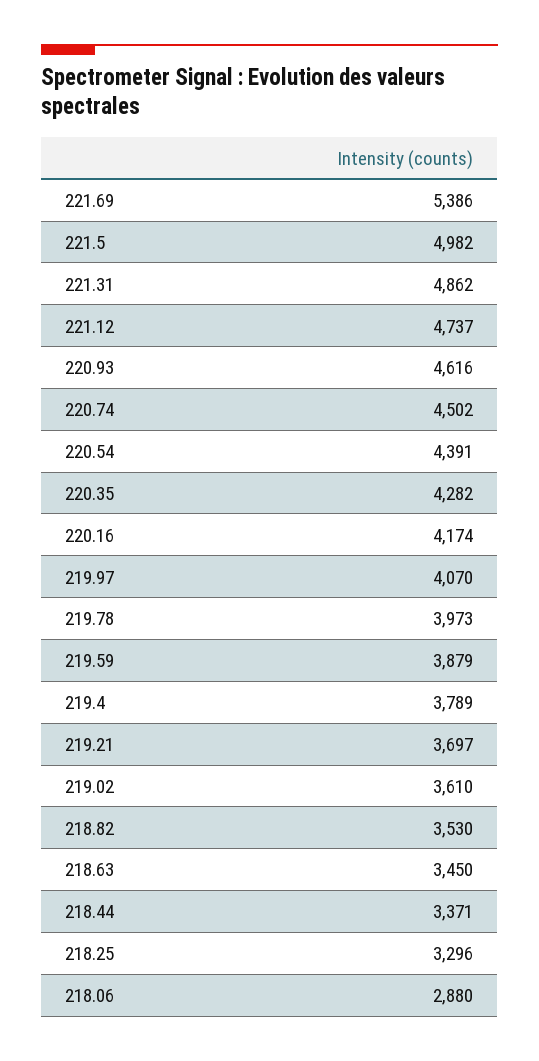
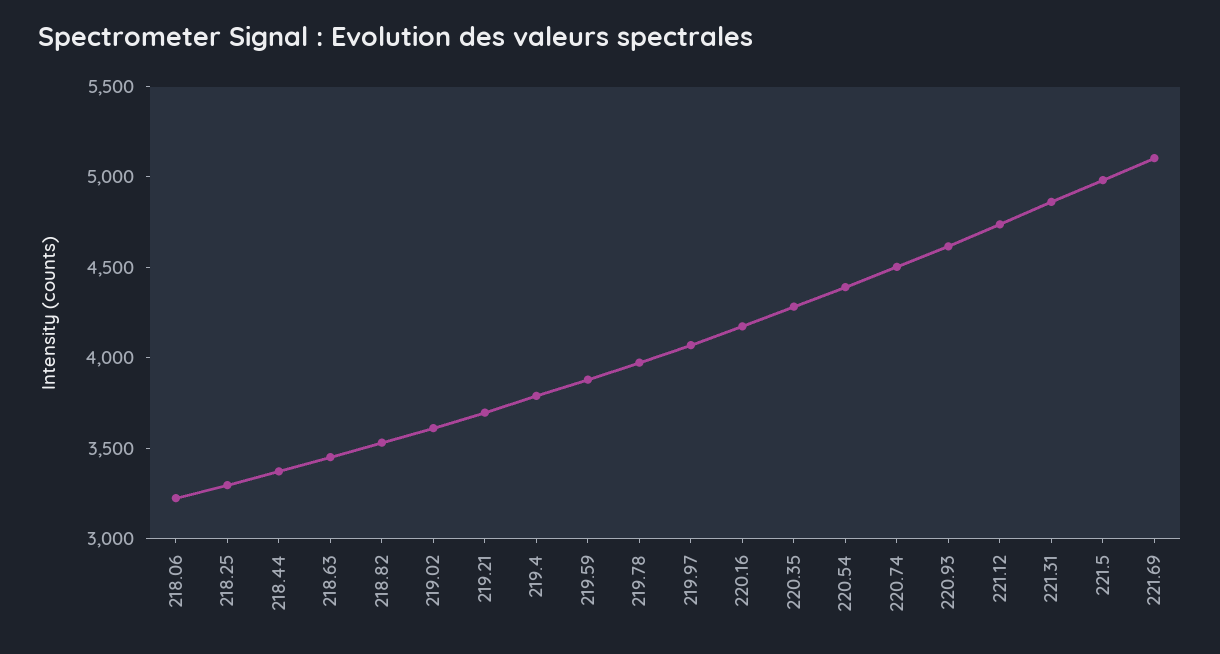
221.69: 5386 -> 5100
218.06: 2880 -> 3200

